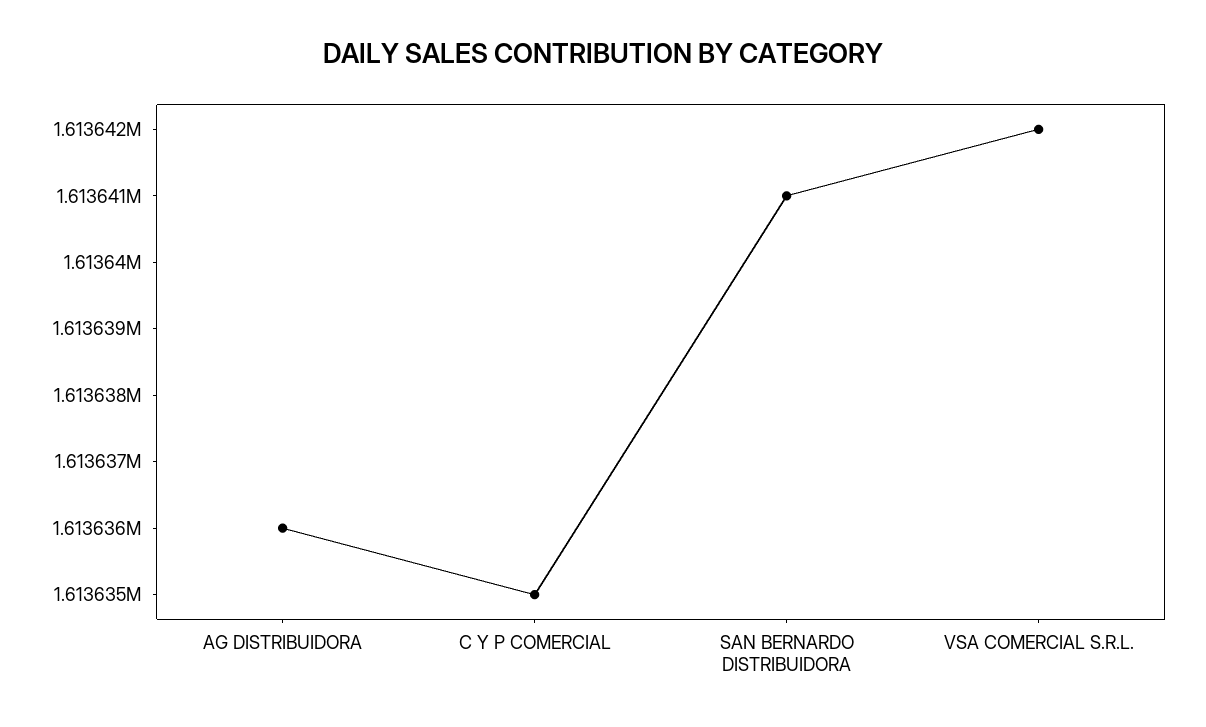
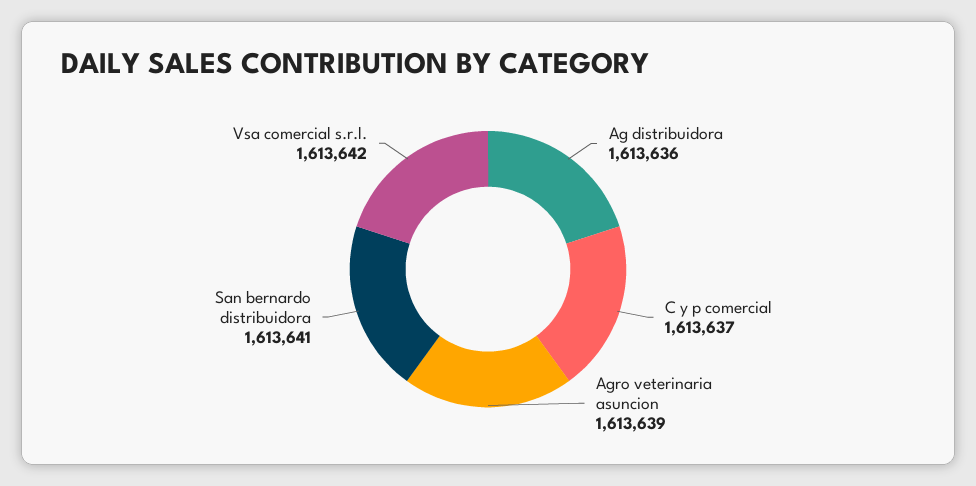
C Y P COMERCIAL: 1613635 -> 1613637
Agro veterinaria asuncion: none -> 1613639

